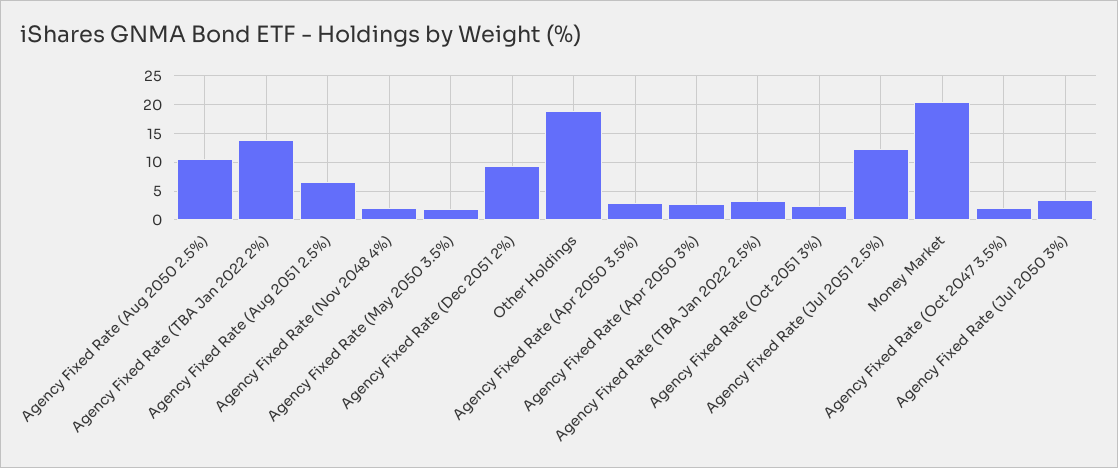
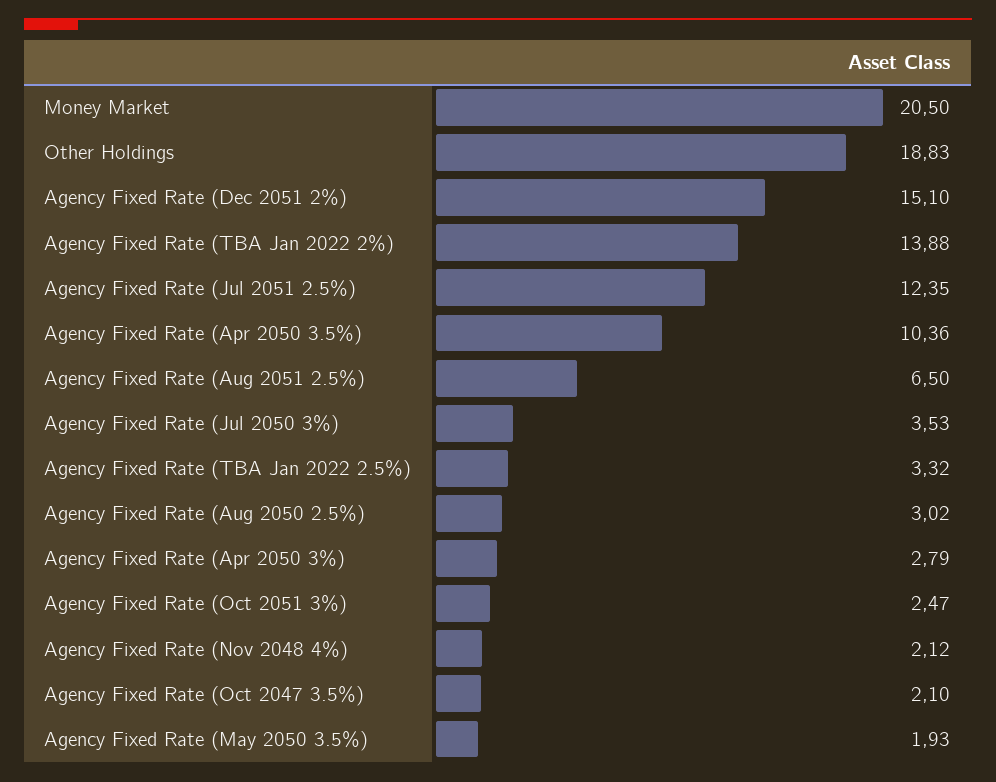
Agency Fixed Rate (Aug 2050 2.5%): 10 -> 3.02
Agency Fixed Rate (Dec 2051 2%): 10 -> 15.1
Agency Fixed Rate (Apr 2050 3.5%): 2.5 -> 10.36

